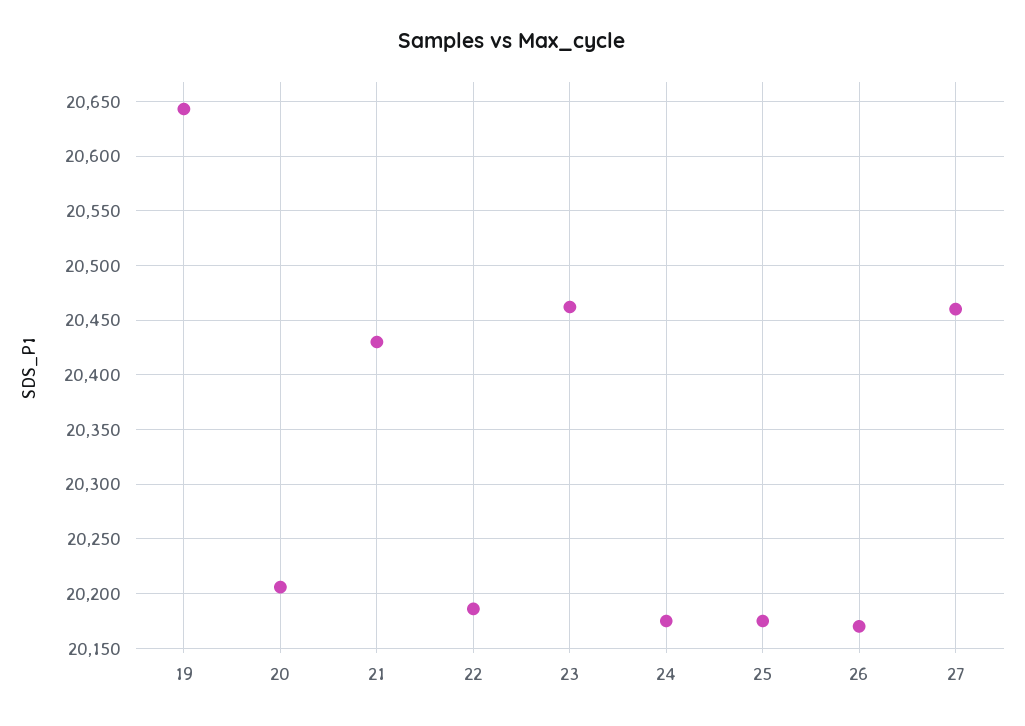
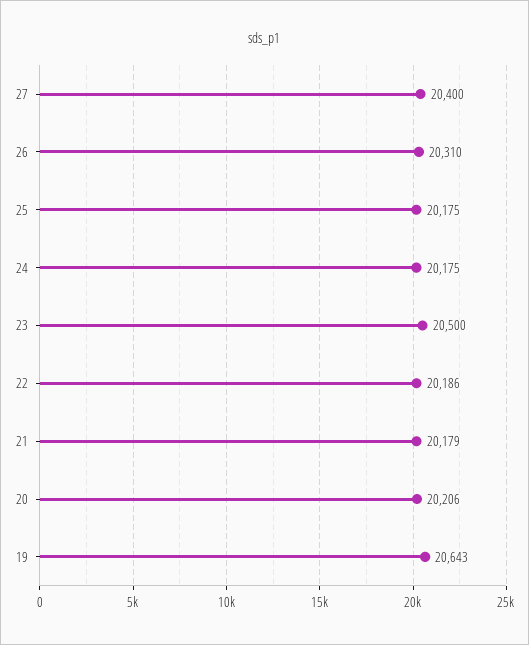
21: 20430 -> 20179
23: 20460 -> 20500
26: 20170 -> 20310
27: 20460 -> 20400

